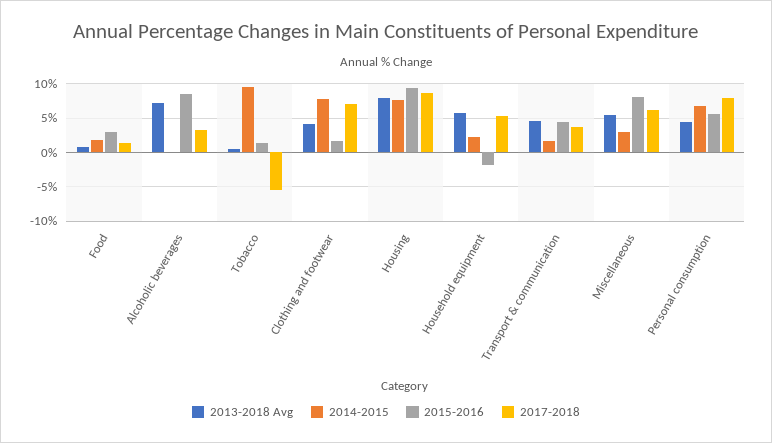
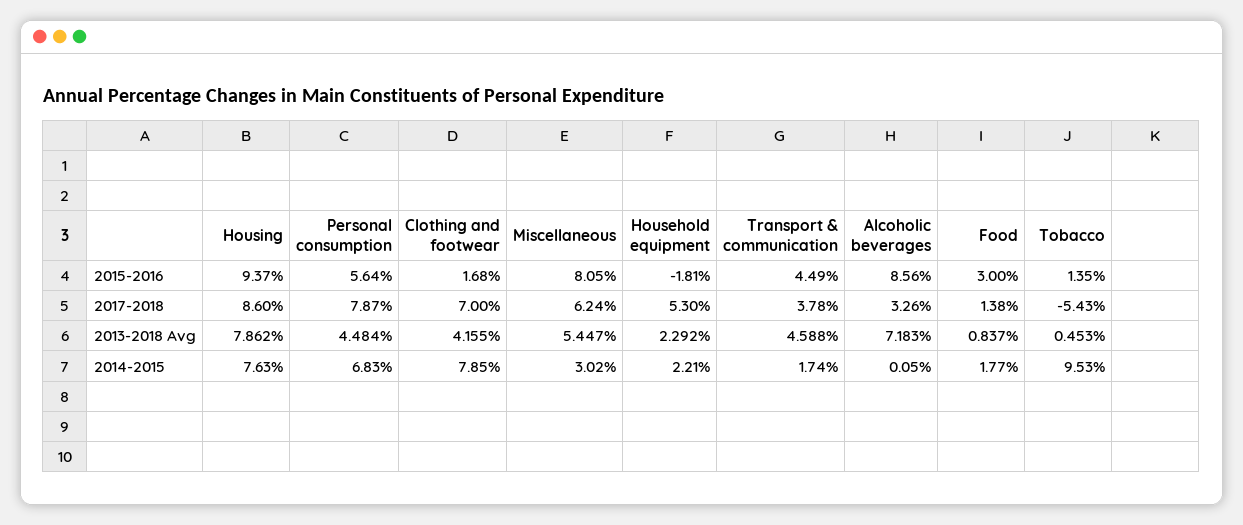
2013-2018 Avg, Household equipment: 6 -> 2.292

